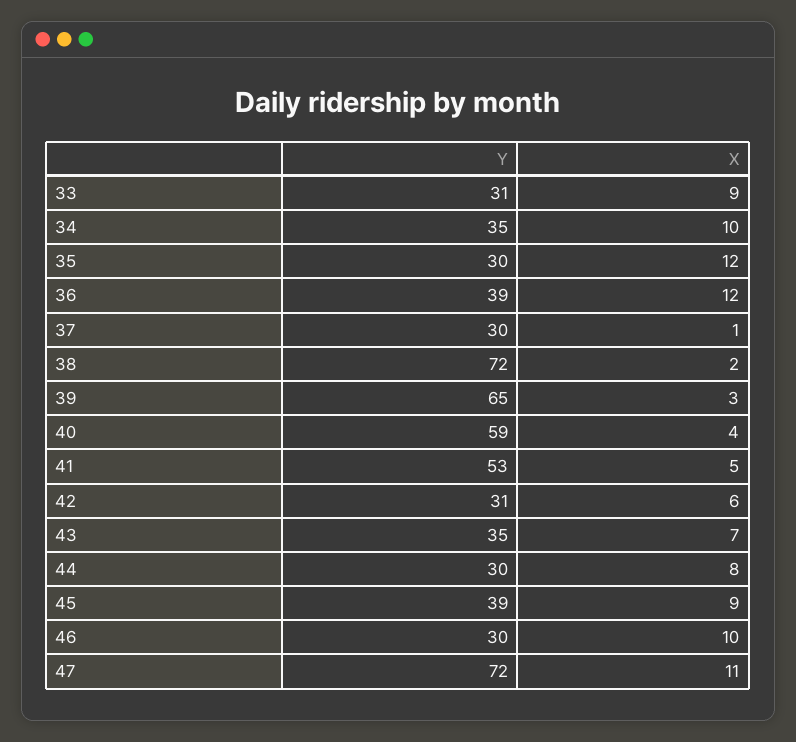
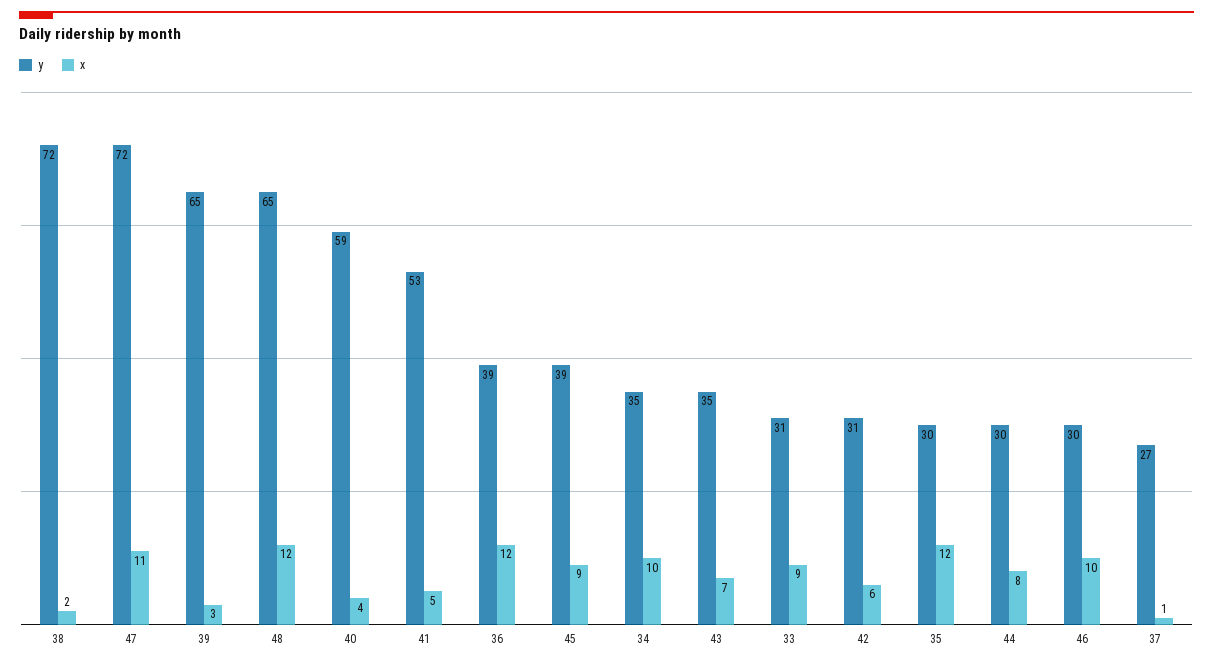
Y, 37: 30 -> 27
Y, 48: none -> 65
X, 48: none -> 12

